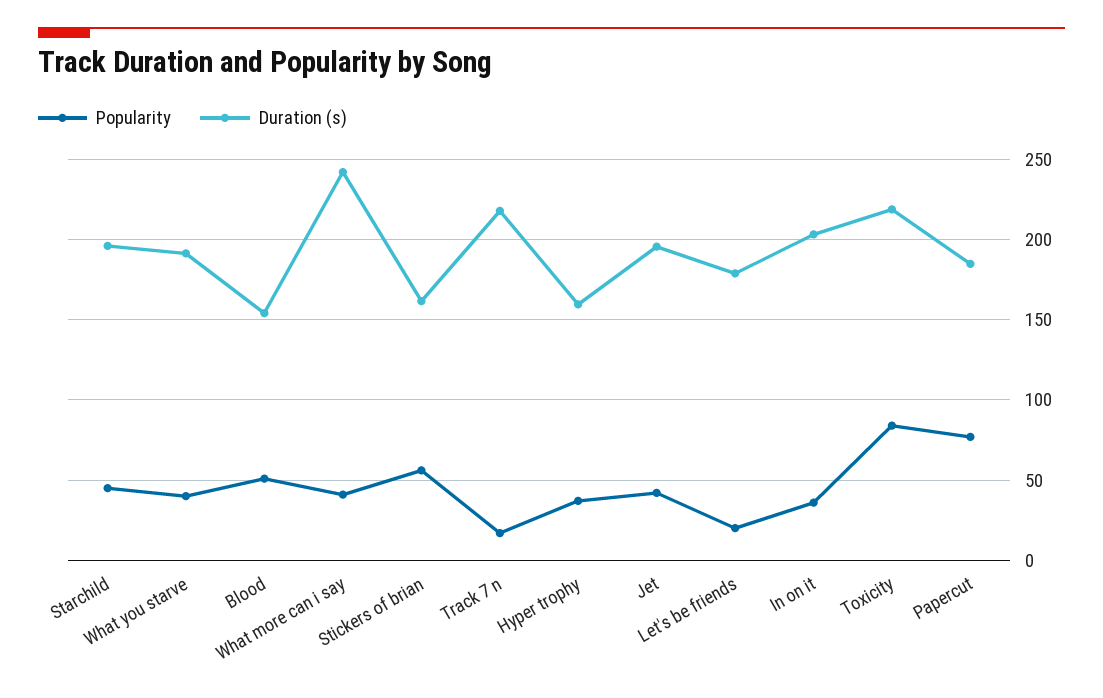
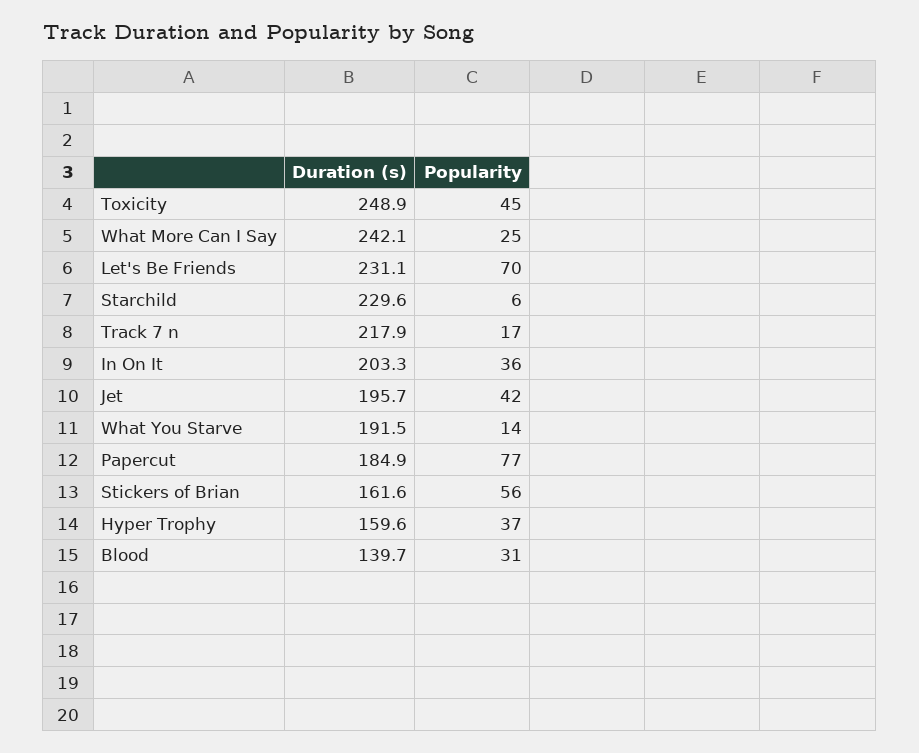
Popularity, Starchild: 45 -> 6
Duration (s), Starchild: 195 -> 229.6
Popularity, What you starve: 40 -> 14
Popularity, Blood: 50 -> 31
Duration (s), Blood: 155 -> 139.7
Popularity, What more can i say: 40 -> 25
Popularity, Let's be friends: 20 -> 70
Duration (s), Let's be friends: 180 -> 231.1
Popularity, Toxicity: 85 -> 45
Duration (s), Toxicity: 220 -> 248.9

